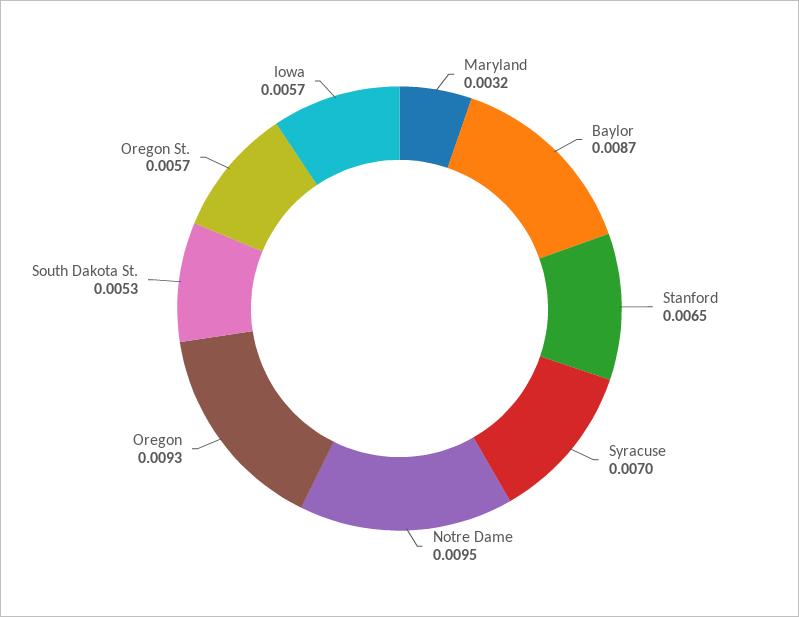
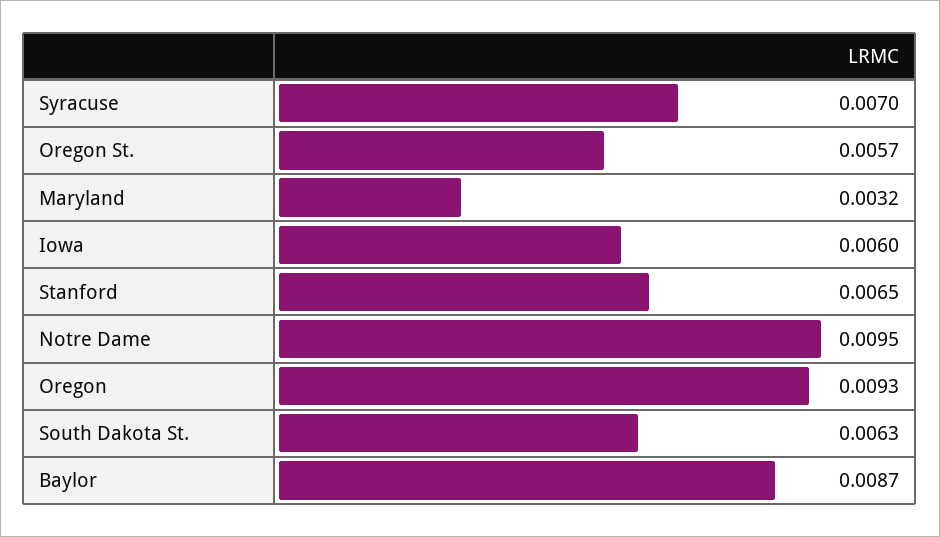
South Dakota St.: 0.0053 -> 0.0063
Iowa: 0.0057 -> 0.006

